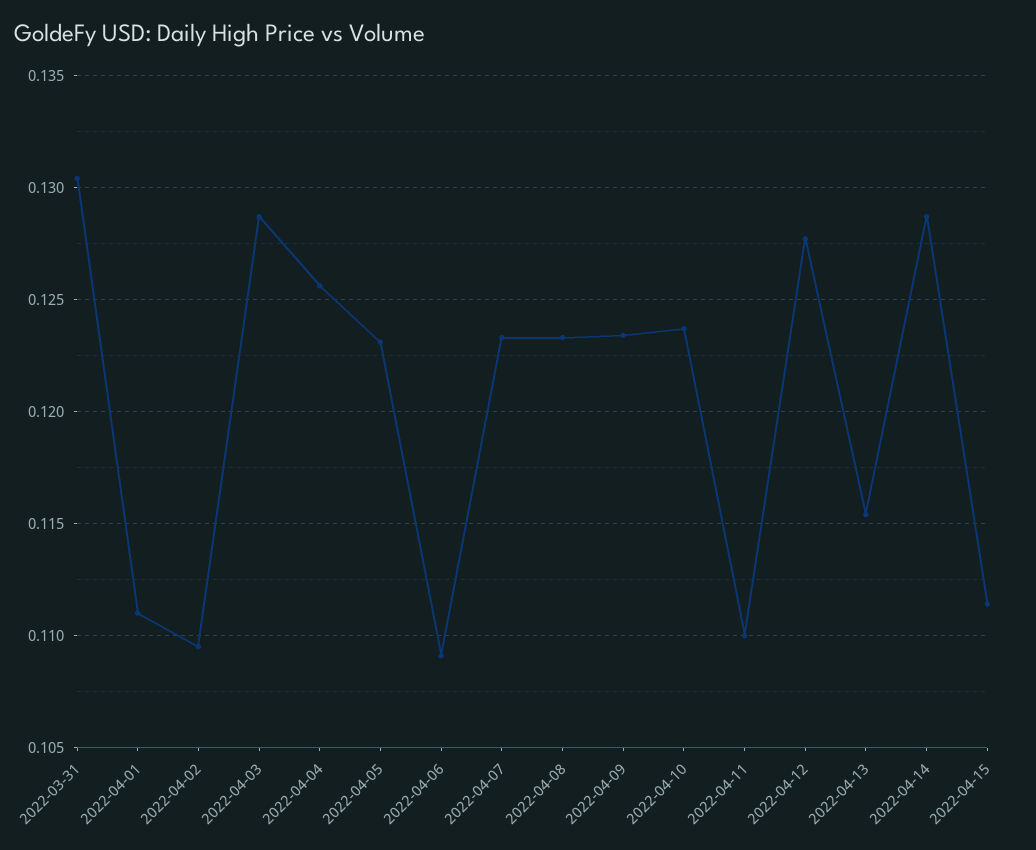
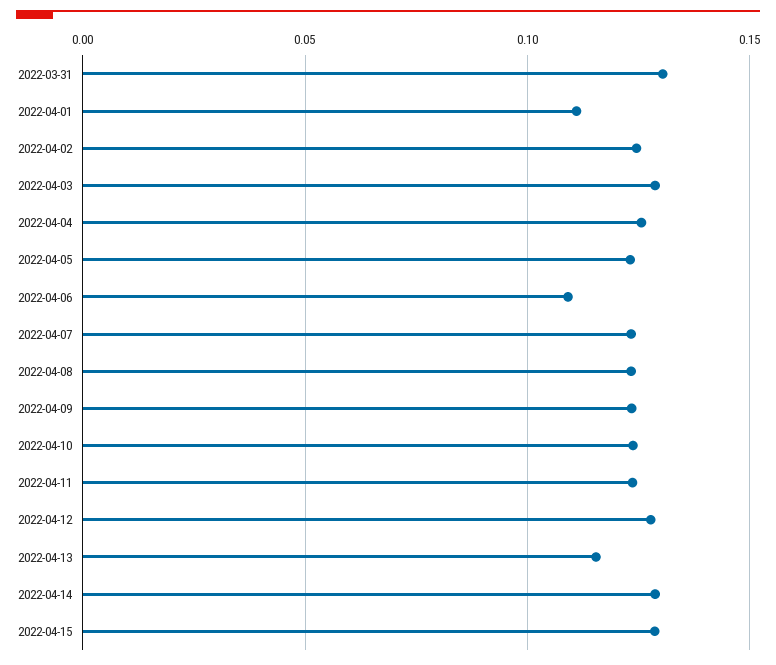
2022-04-02: 0.1095 -> 0.125
2022-04-11: 0.11 -> 0.125
2022-04-15: 0.1115 -> 0.13

